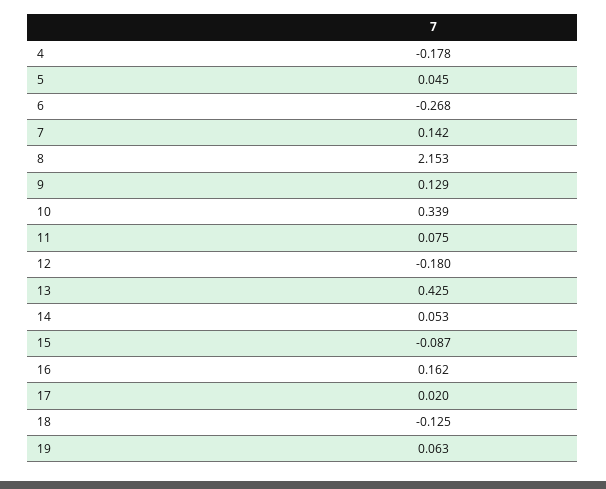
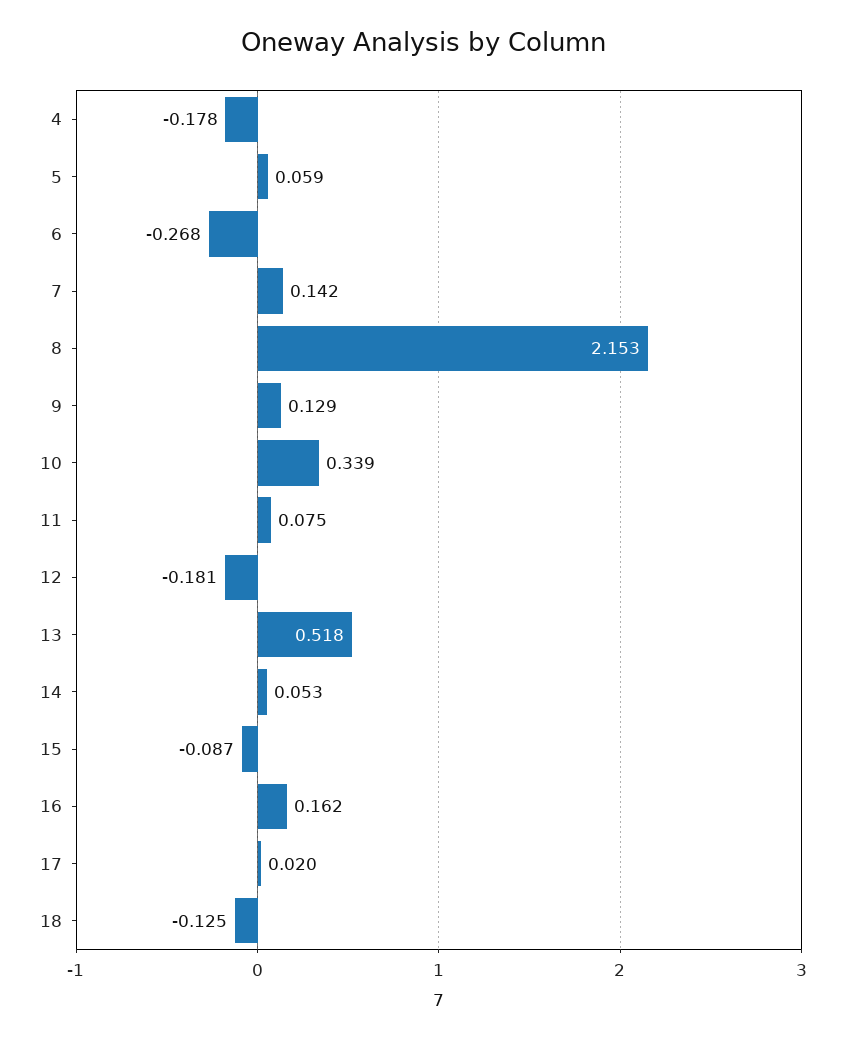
5: 0.045 -> 0.059
12: -0.18 -> -0.181
13: 0.425 -> 0.518
19: 0.063 -> none

